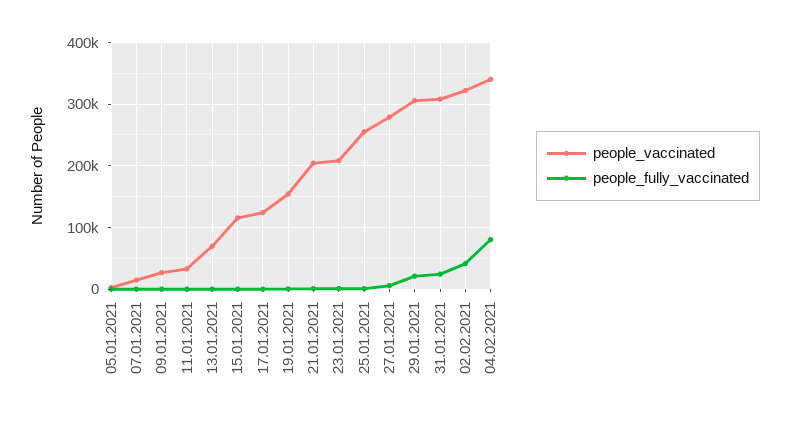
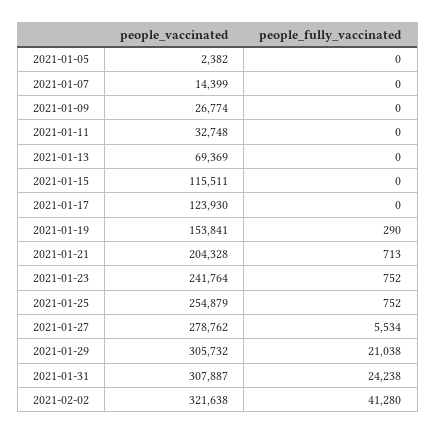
people_vaccinated, 23.01.2021: 210000 -> 241764
people_vaccinated, 04.02.2021: 340000 -> none
people_fully_vaccinated, 04.02.2021: 80000 -> none

